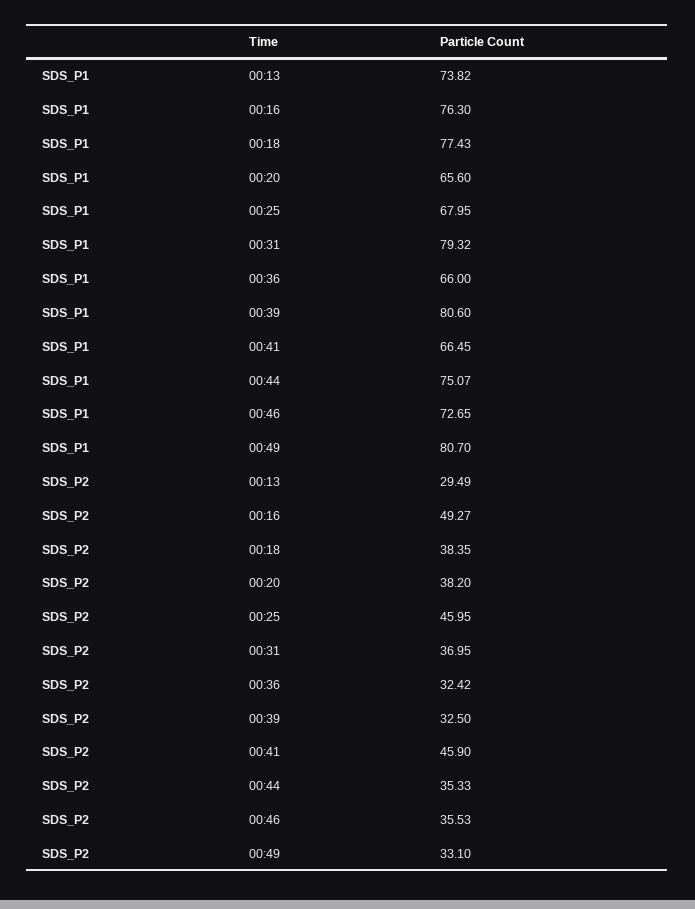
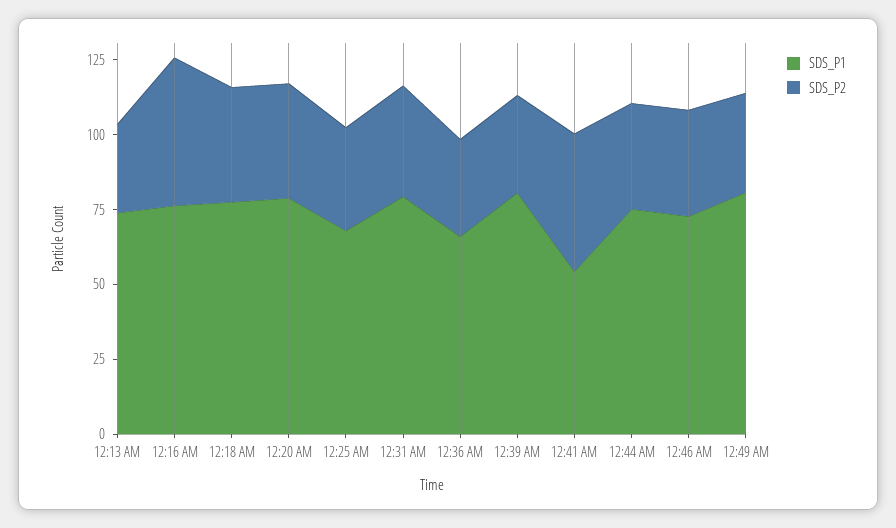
SDS_P1, 00:20: 65.6 -> 80
SDS_P1, 00:41: 66.45 -> 55
SDS_P2, 00:25: 45.95 -> 35

